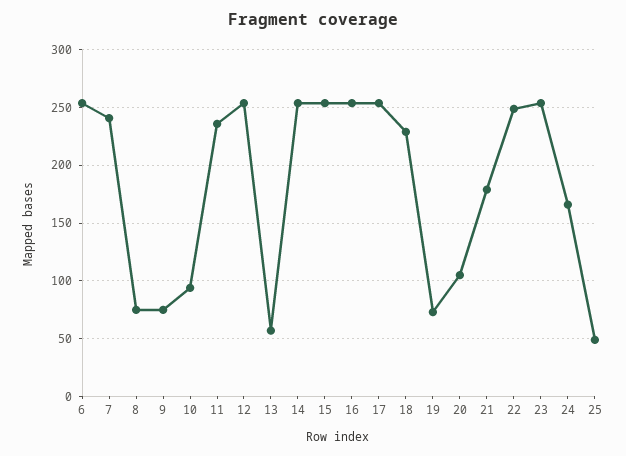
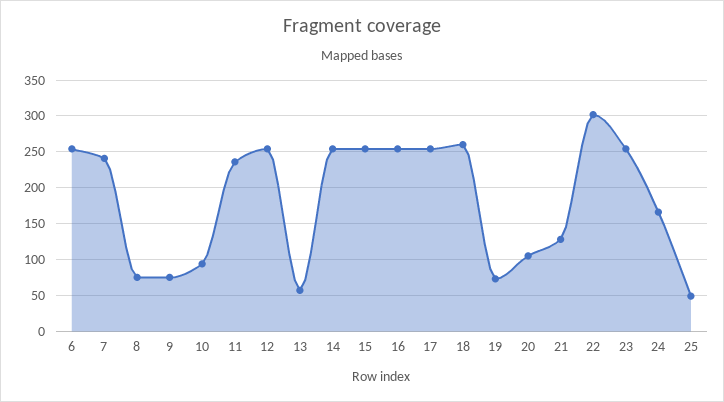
18: 230 -> 260
21: 180 -> 130
22: 250 -> 300

